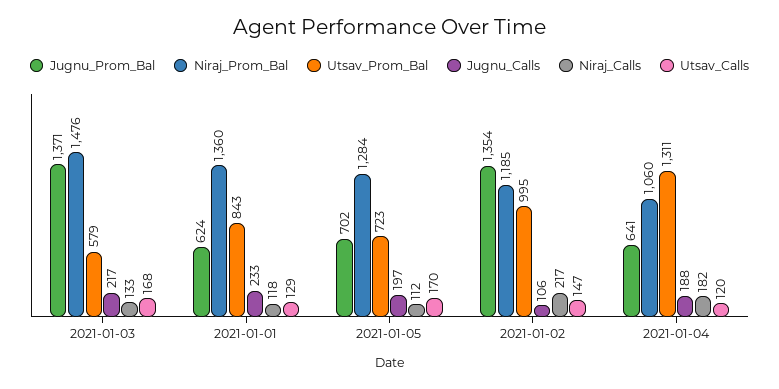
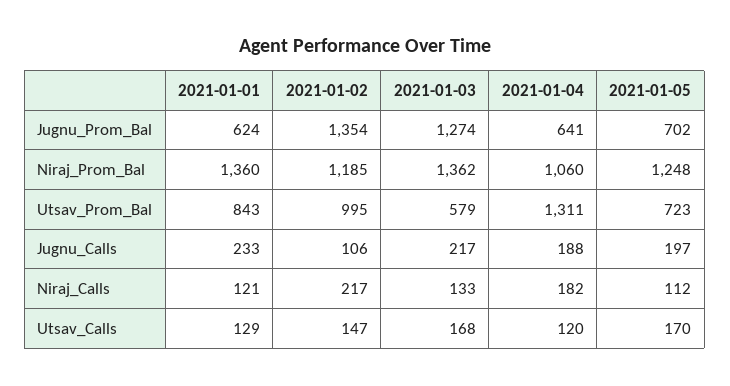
Jugnu_Prom_Bal, 2021-01-03: 1371 -> 1274
Niraj_Prom_Bal, 2021-01-03: 1476 -> 1362
Niraj_Calls, 2021-01-01: 118 -> 121
Niraj_Prom_Bal, 2021-01-05: 1284 -> 1248

